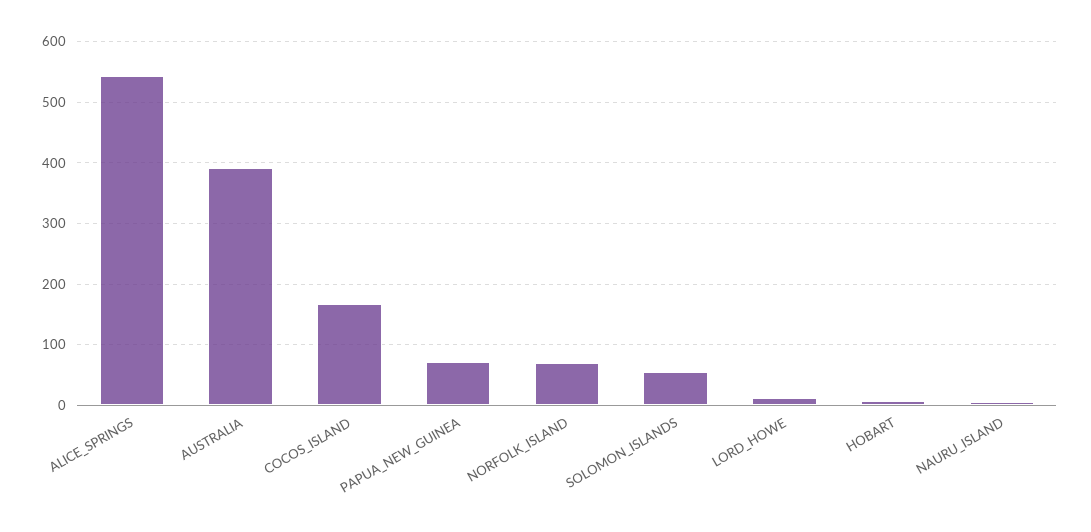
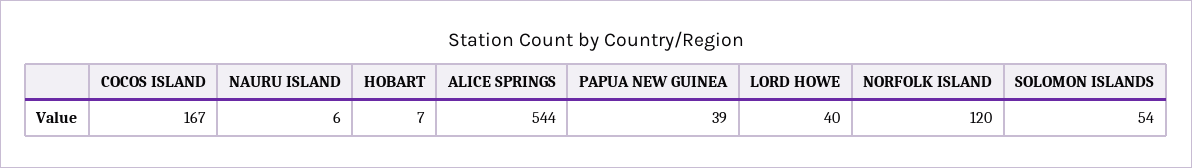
AUSTRALIA: 390 -> none
PAPUA_NEW_GUINEA: 70 -> 39
NORFOLK_ISLAND: 70 -> 120
LORD_HOWE: 10 -> 40

